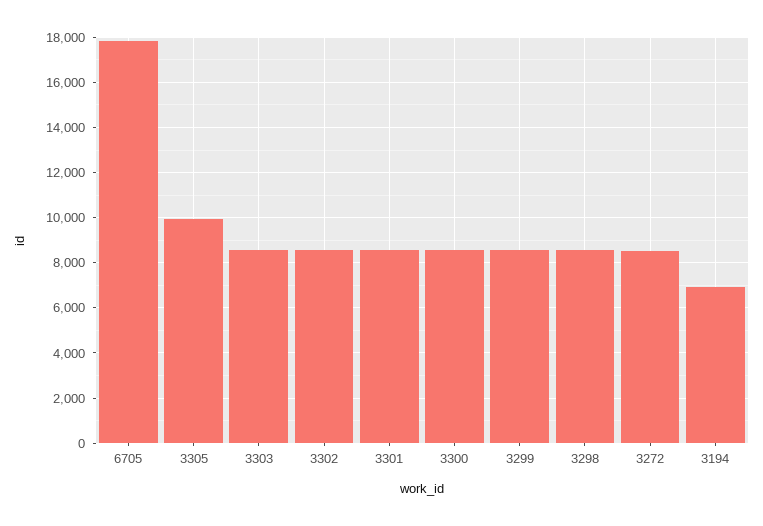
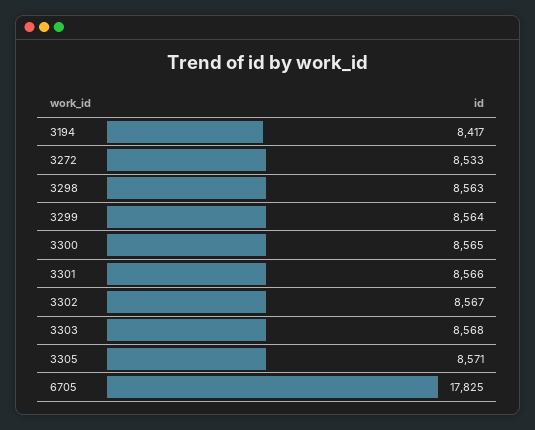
3305: 10000 -> 8571
3194: 7000 -> 8417

